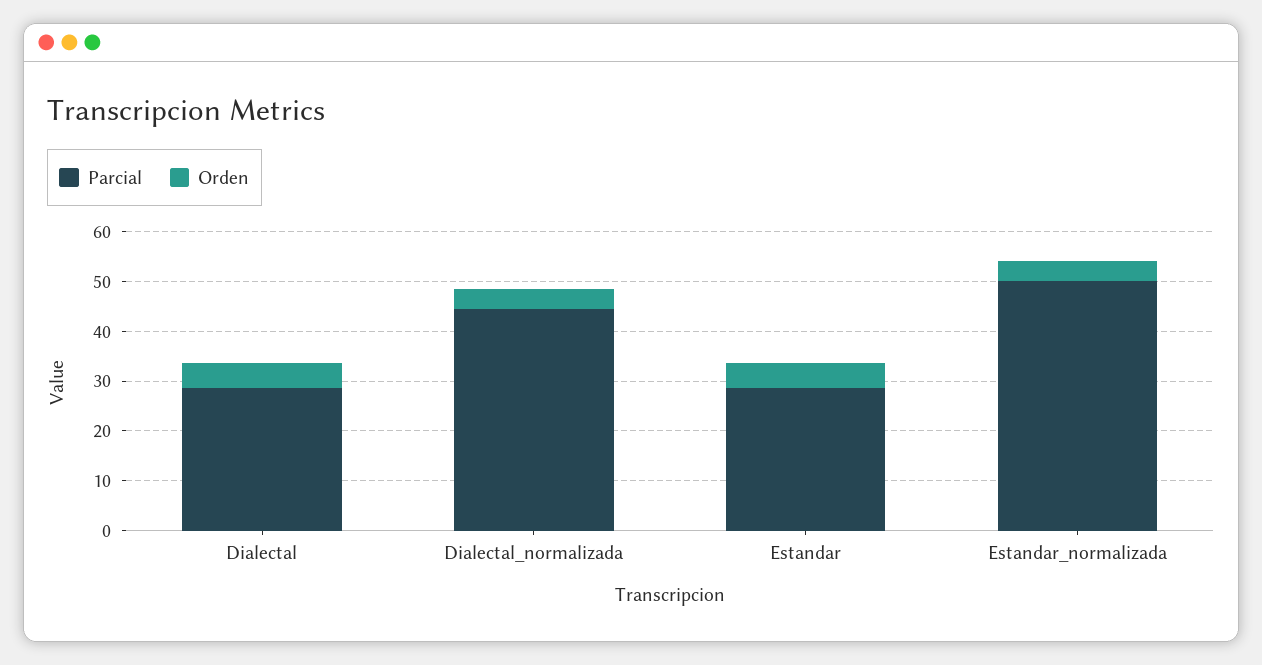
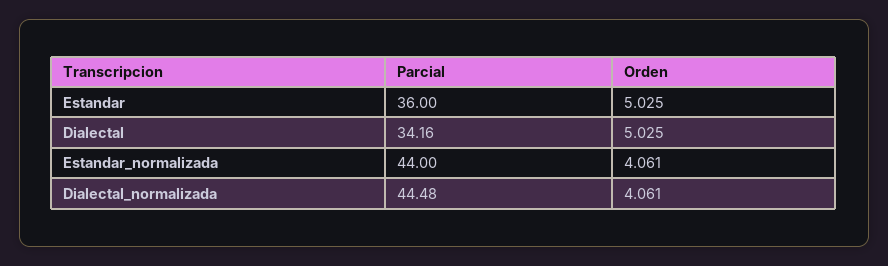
Parcial, Dialectal: 28 -> 34.16
Parcial, Estandar: 28 -> 36
Parcial, Estandar_normalizada: 50 -> 44

